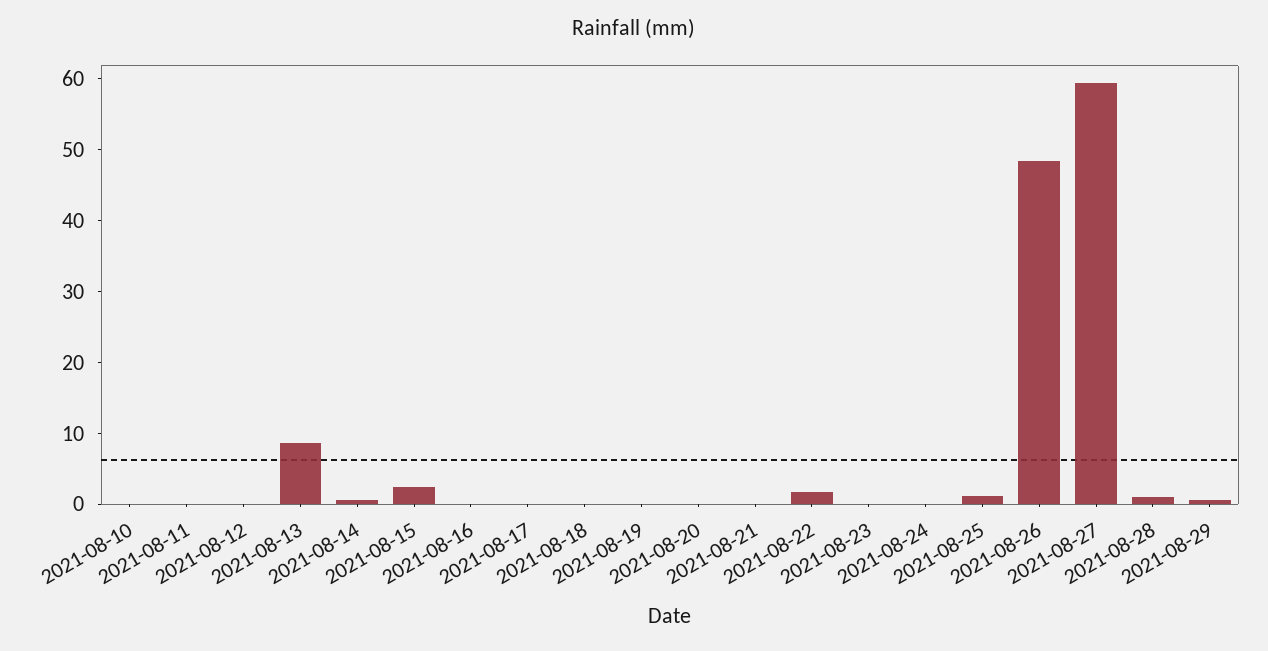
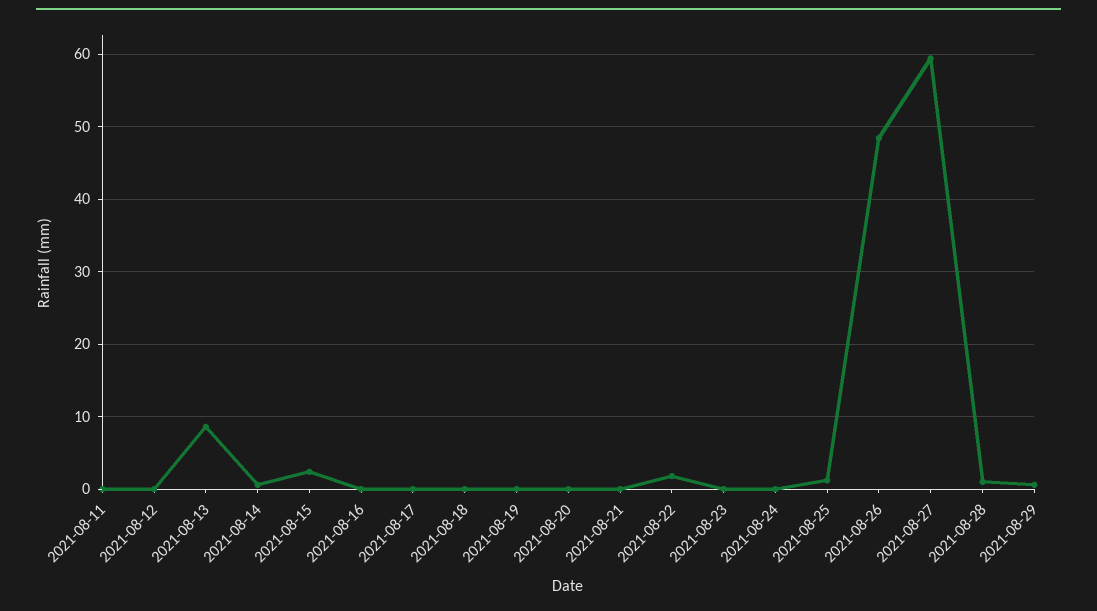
2021-08-10: 0 -> none

